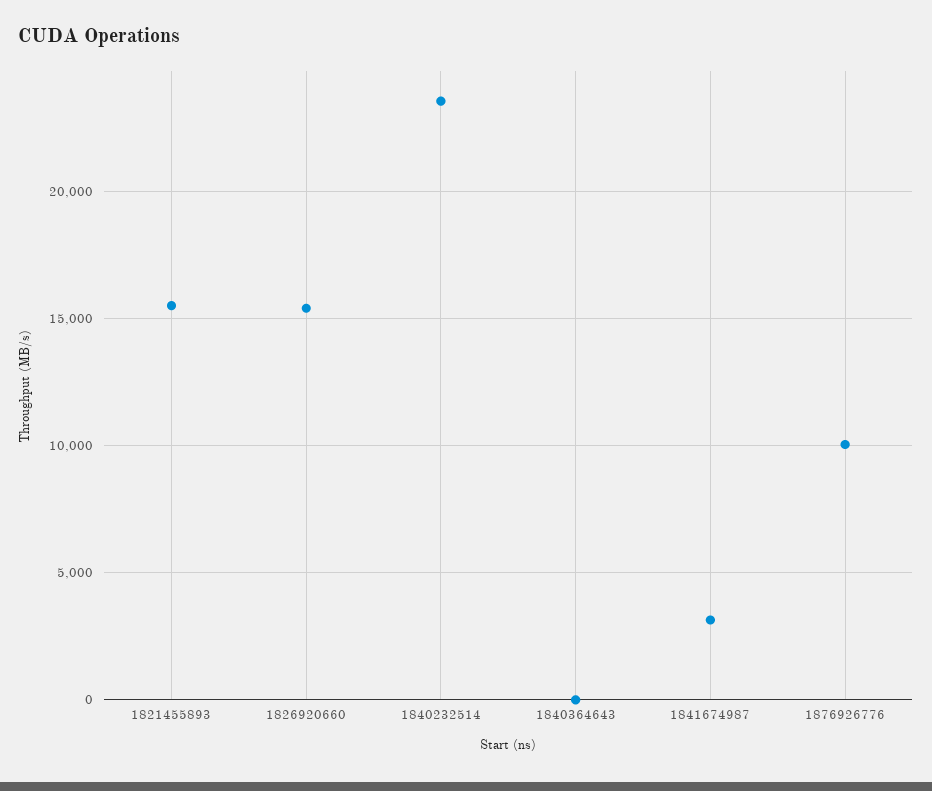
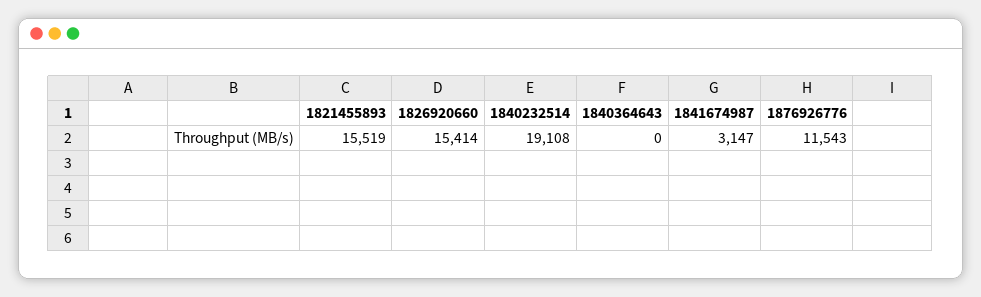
1840232514: 23500 -> 19108
1876926776: 10000 -> 11543

